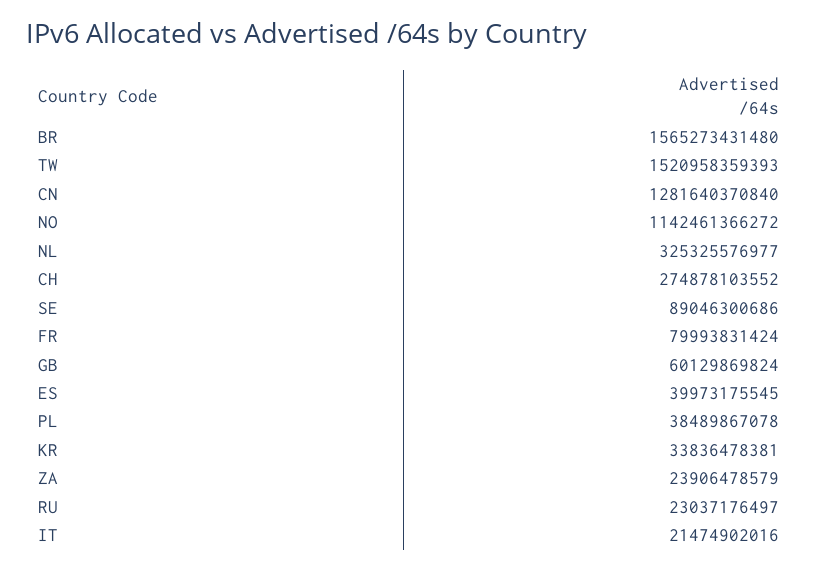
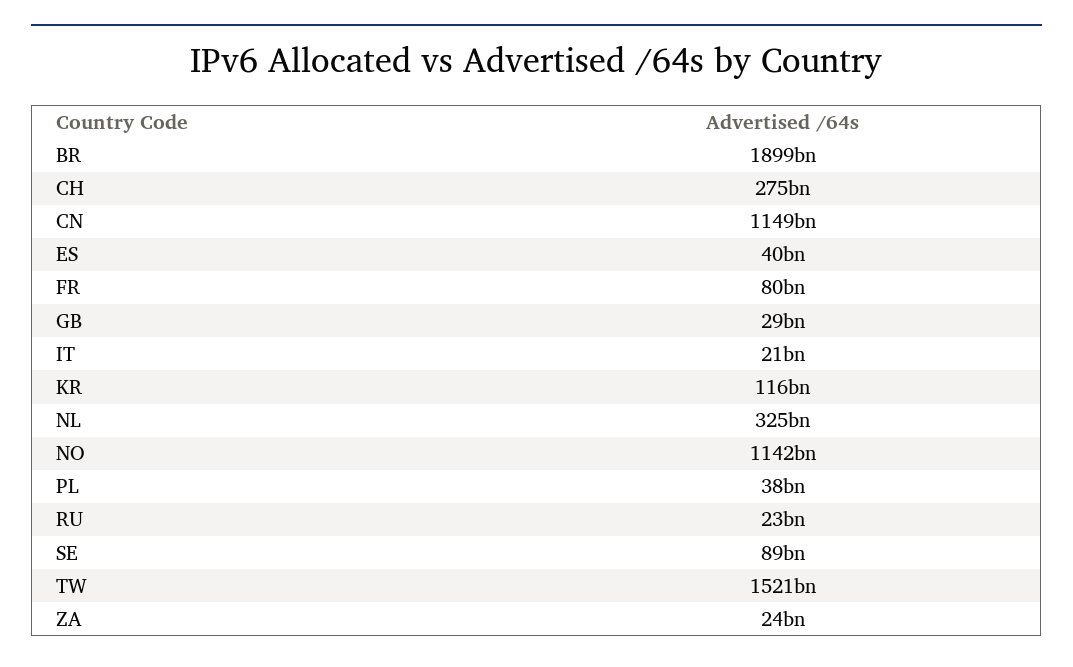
BR: 1565273431480 -> 1899000000000
CN: 1281640370840 -> 1149000000000
GB: 60129869824 -> 29000000000
KR: 33836478381 -> 116000000000

